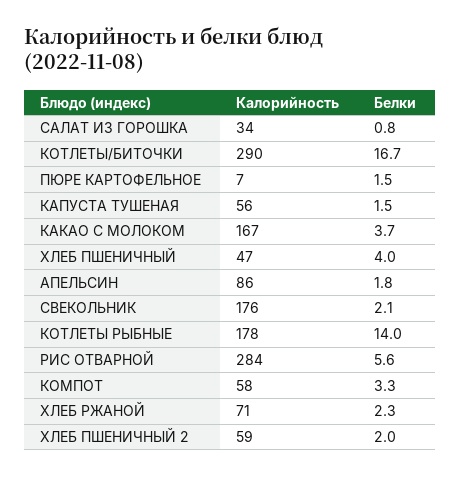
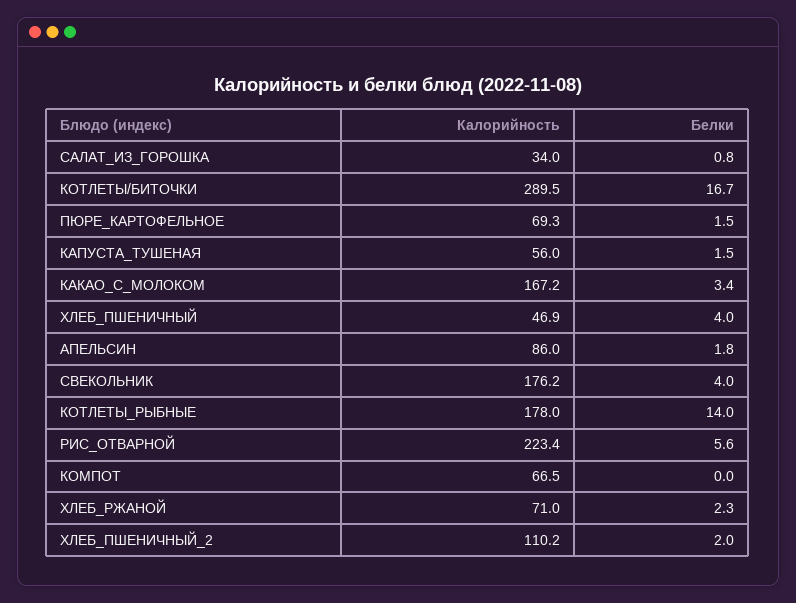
Калорийность, ПЮРЕ КАРТОФЕЛЬНОЕ: 7 -> 69.3
Белки, КАКАО С МОЛОКОМ: 3.7 -> 3.4
Белки, СВЕКОЛЬНИК: 2.1 -> 4
Калорийность, РИС ОТВАРНОЙ: 284 -> 223.4
Калорийность, КОМПОТ: 58 -> 66.5
Белки, КОМПОТ: 3.3 -> 0
Калорийность, ХЛЕБ ПШЕНИЧНЫЙ 2: 59 -> 110.2

